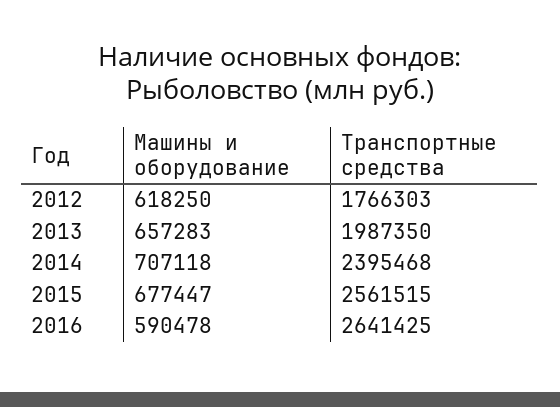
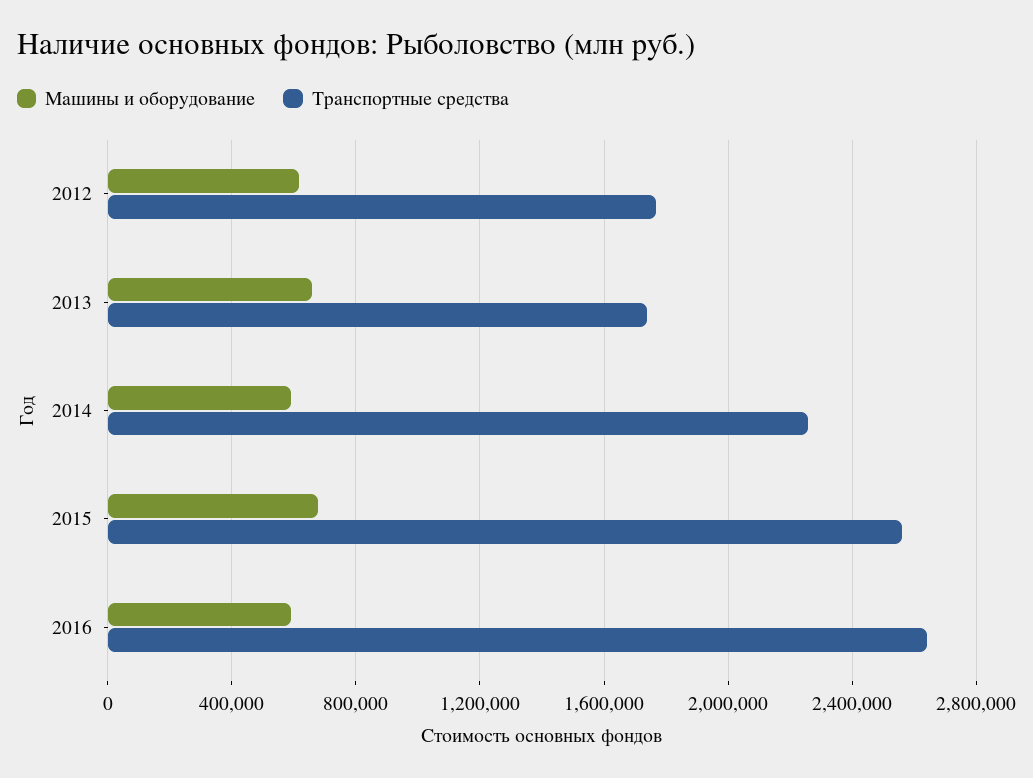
Транспортные средства, 2013: 1987350 -> 1750000
Машины и оборудование, 2014: 707118 -> 600000
Транспортные средства, 2014: 2395468 -> 2250000

